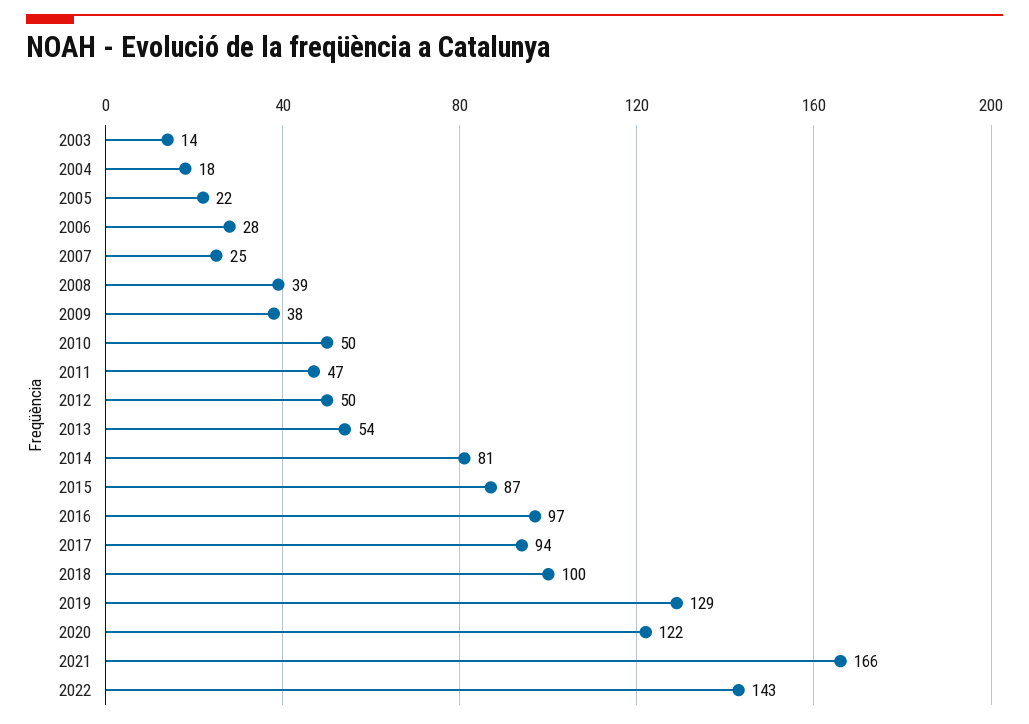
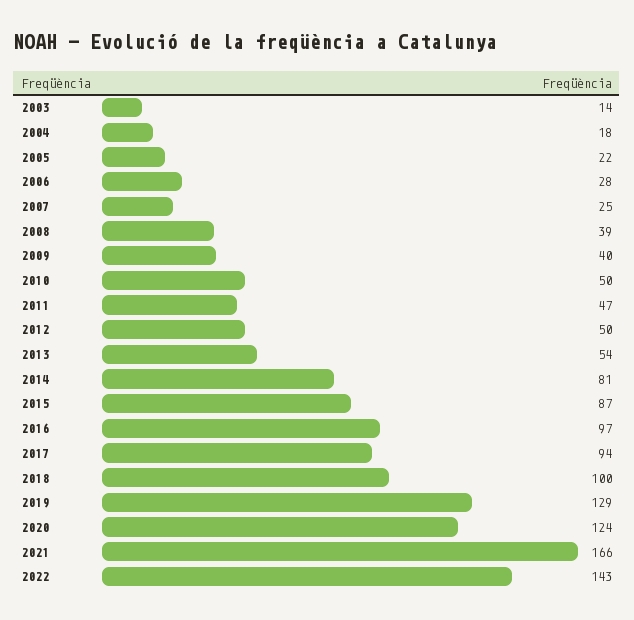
2009: 38 -> 40
2020: 122 -> 124

